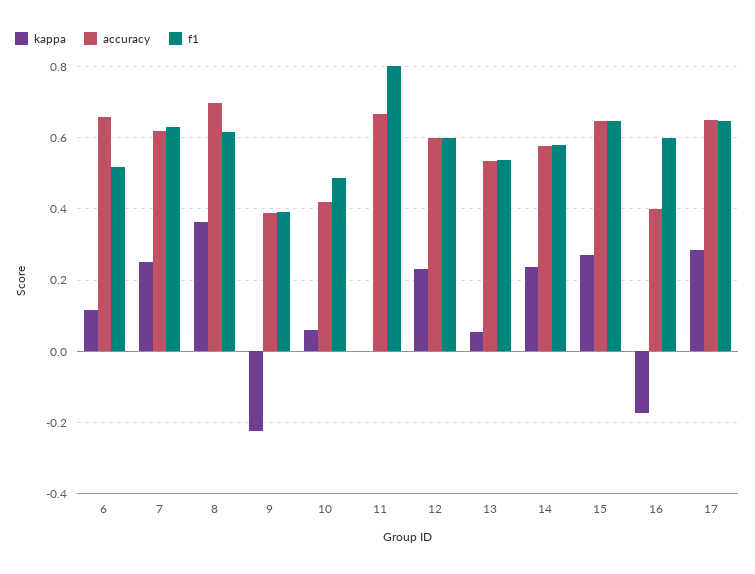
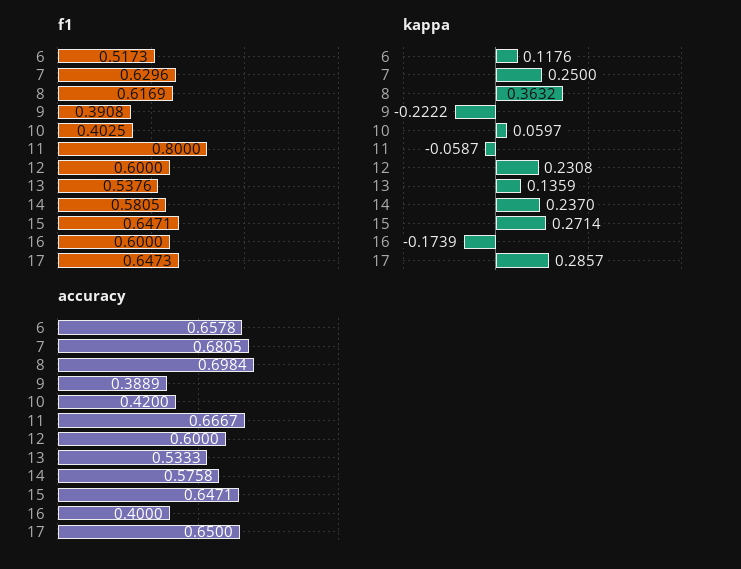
accuracy, 7: 0.62 -> 0.6805
f1, 10: 0.48 -> 0.4025
kappa, 11: 0 -> -0.0587
kappa, 13: 0.06 -> 0.1359

